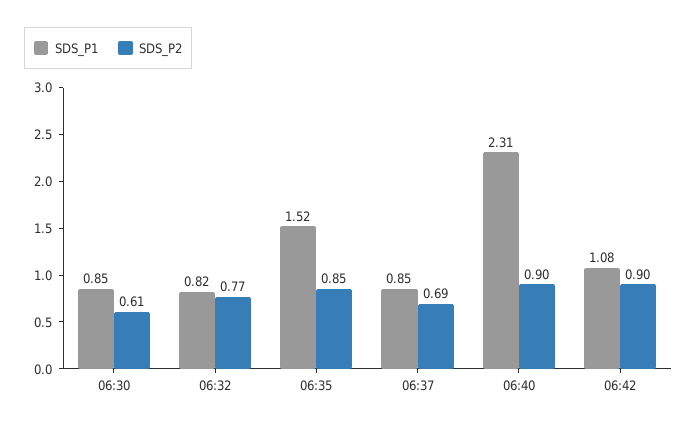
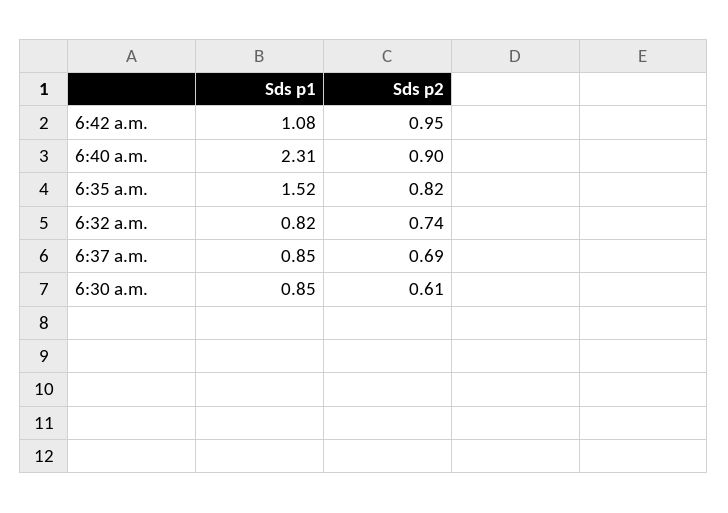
SDS_P2, 06:32: 0.77 -> 0.74
SDS_P2, 06:35: 0.85 -> 0.82
SDS_P2, 06:42: 0.9 -> 0.95

